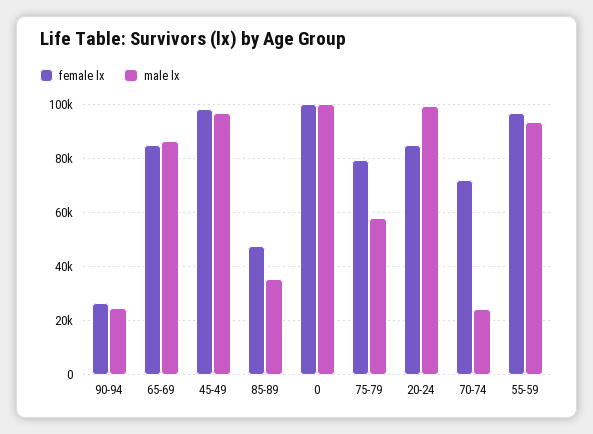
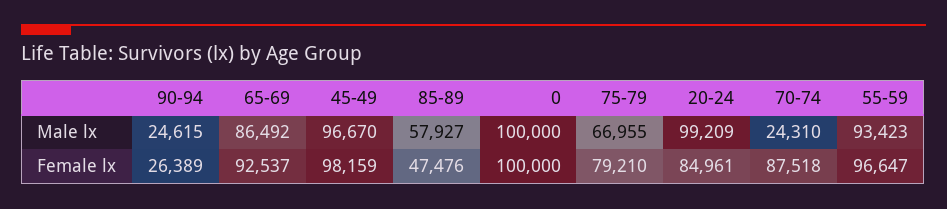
female lx, 65-69: 85000 -> 92537
male lx, 85-89: 35000 -> 57927
male lx, 75-79: 57500 -> 66955
female lx, 70-74: 72500 -> 87518

